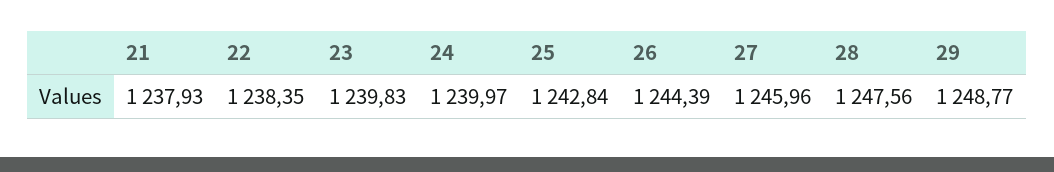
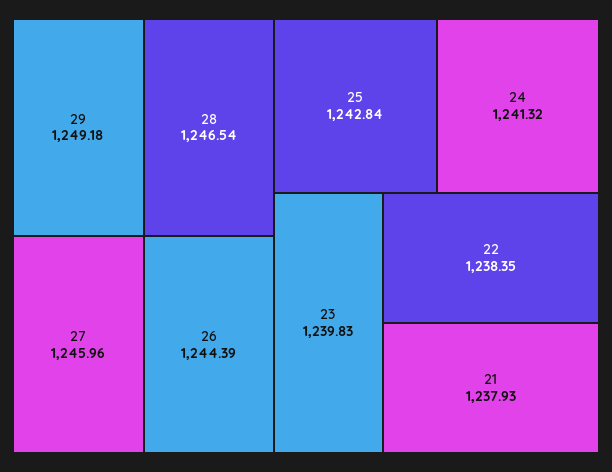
24: 1239.97 -> 1241.32
28: 1247.56 -> 1246.54
29: 1248.77 -> 1249.18

